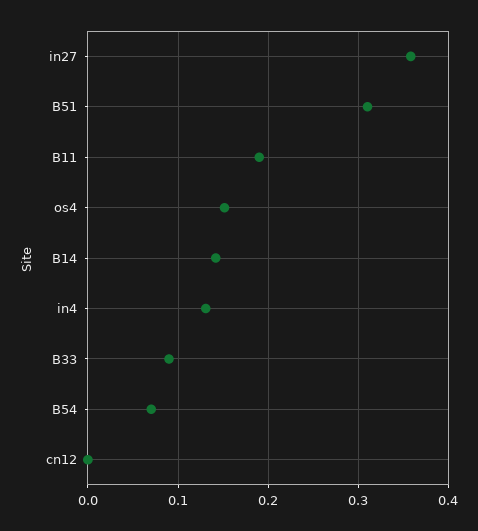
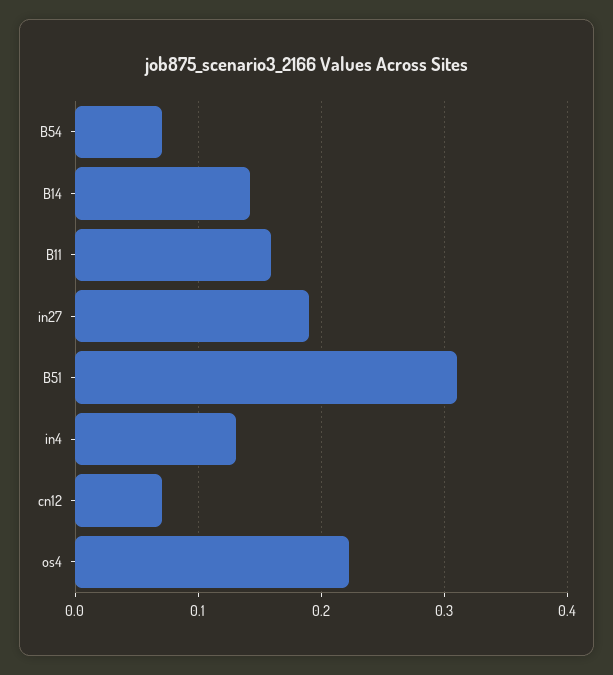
in27: 0.36 -> 0.19
B11: 0.19 -> 0.16
os4: 0.15 -> 0.22
B33: 0.09 -> none
cn12: 0 -> 0.07

